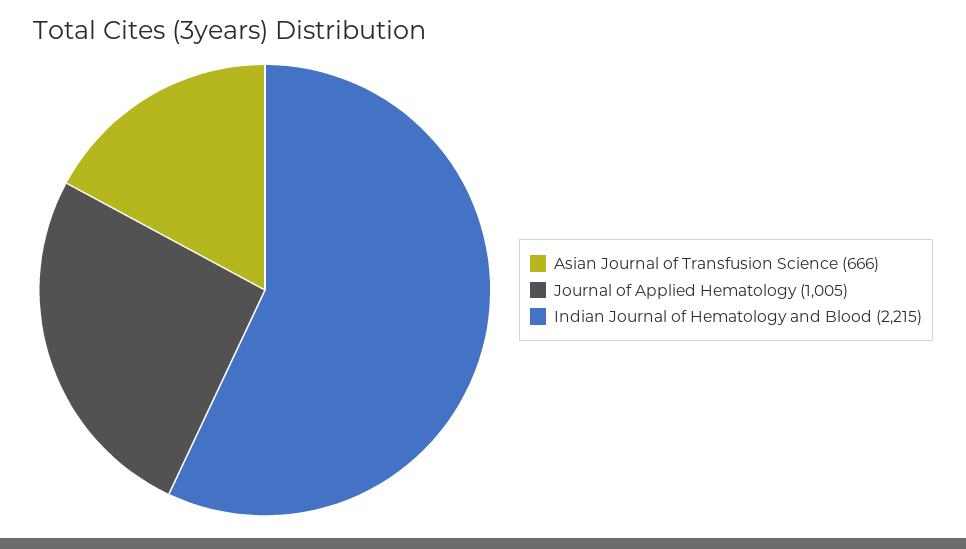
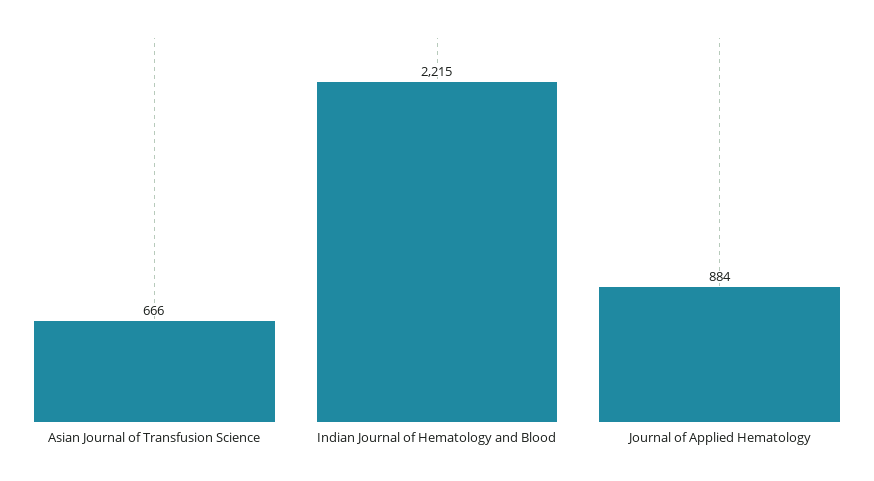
Journal of Applied Hematology: 1005 -> 884

